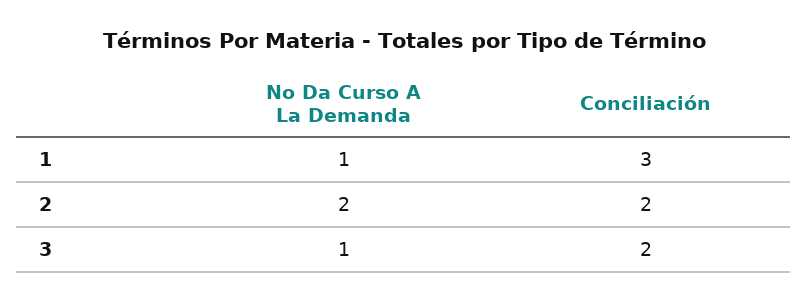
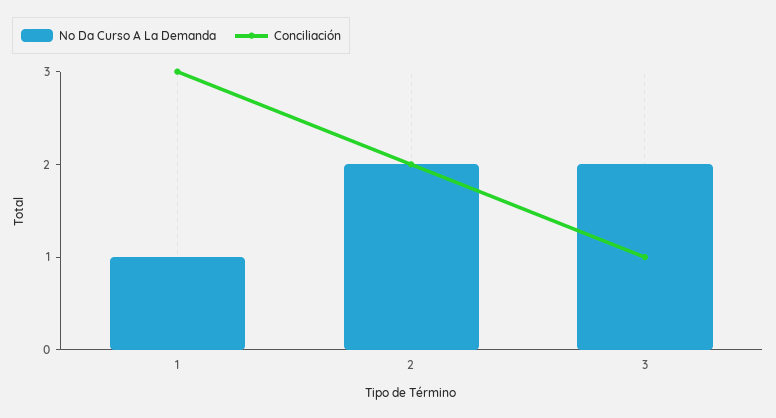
No Da Curso A La Demanda, 3: 1 -> 2
Conciliación, 3: 2 -> 1

